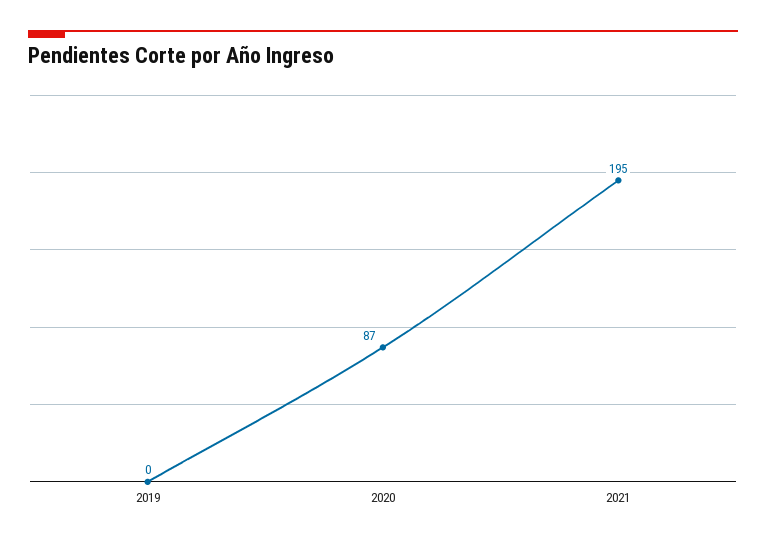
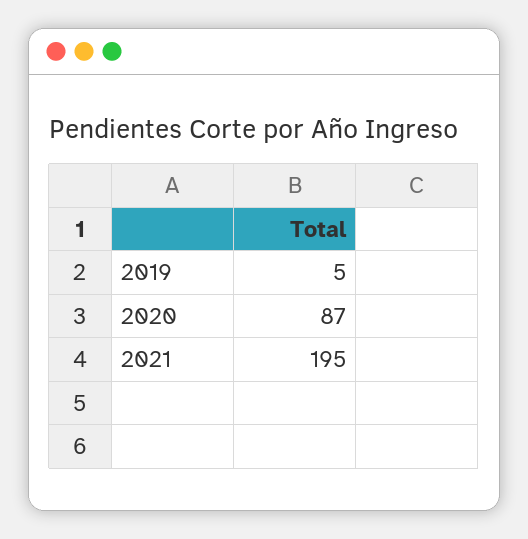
2019: 0 -> 5

